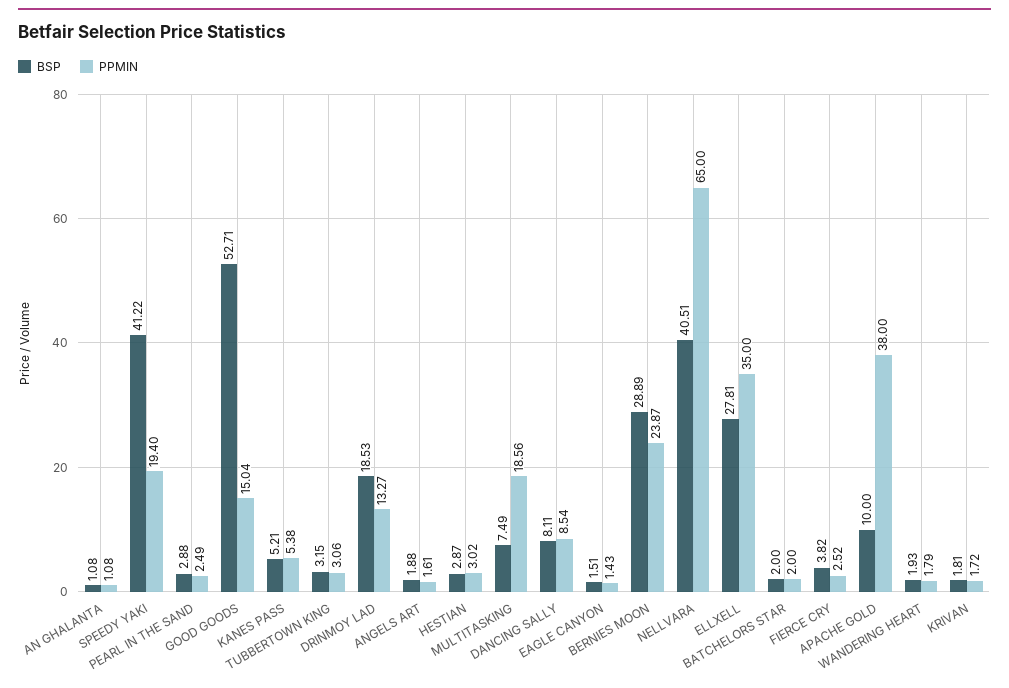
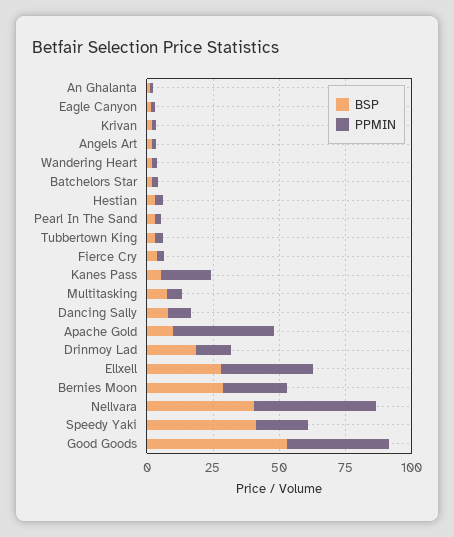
PPMIN, GOOD GOODS: 15.04 -> 40
PPMIN, KANES PASS: 5.38 -> 20
PPMIN, MULTITASKING: 18.56 -> 5
PPMIN, NELLVARA: 65 -> 45

